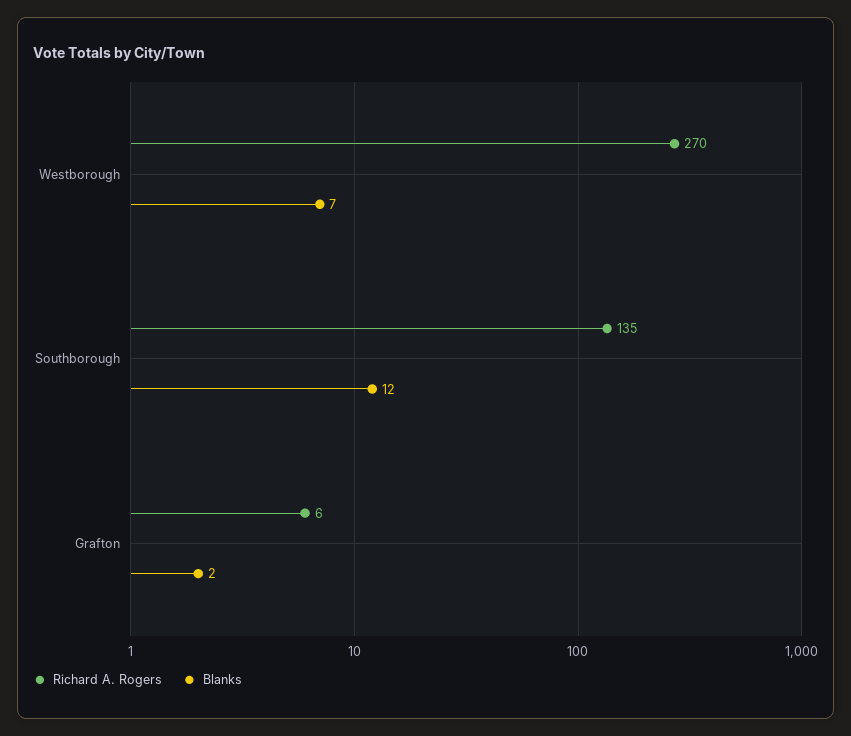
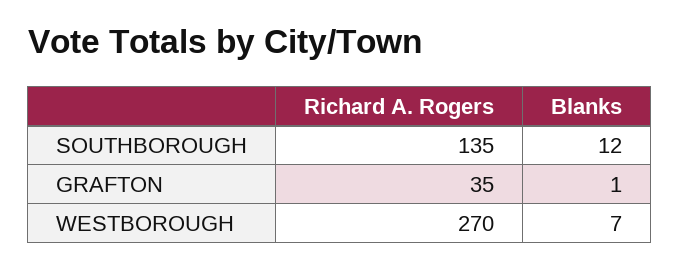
Richard A. Rogers, Grafton: 6 -> 35
Blanks, Grafton: 2 -> 1

